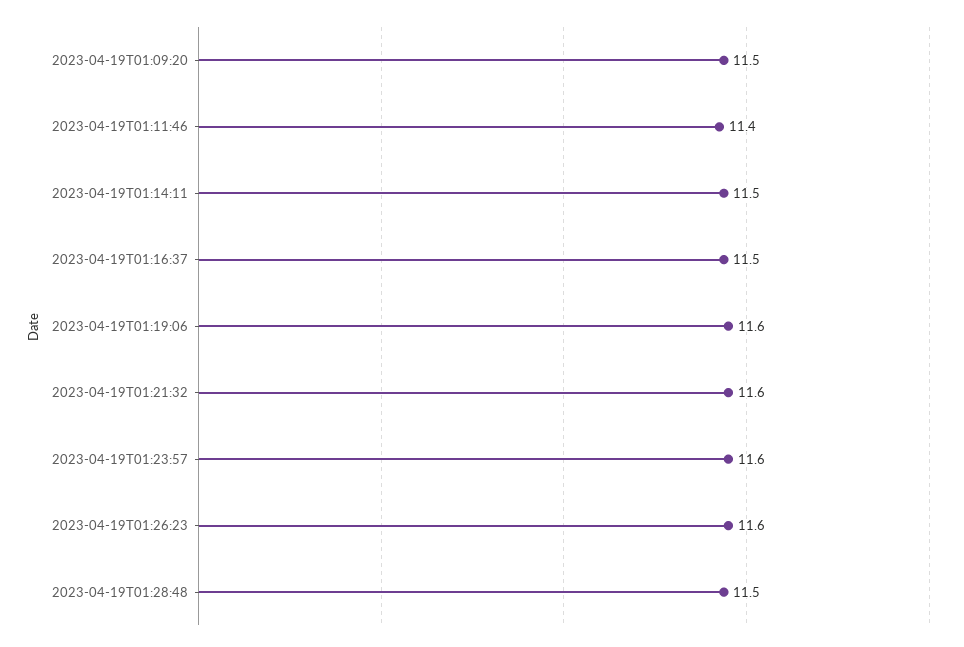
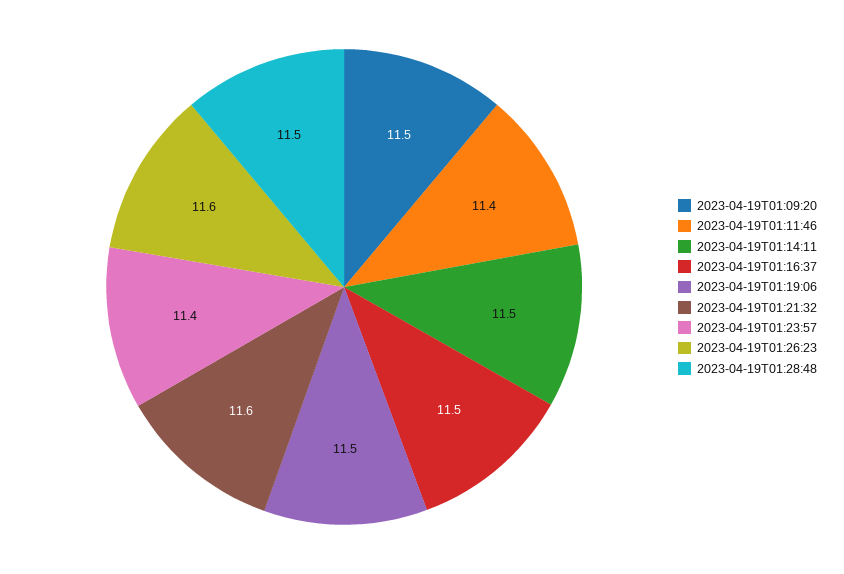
2023-04-19T01:19:06: 11.6 -> 11.5
2023-04-19T01:23:57: 11.6 -> 11.4

